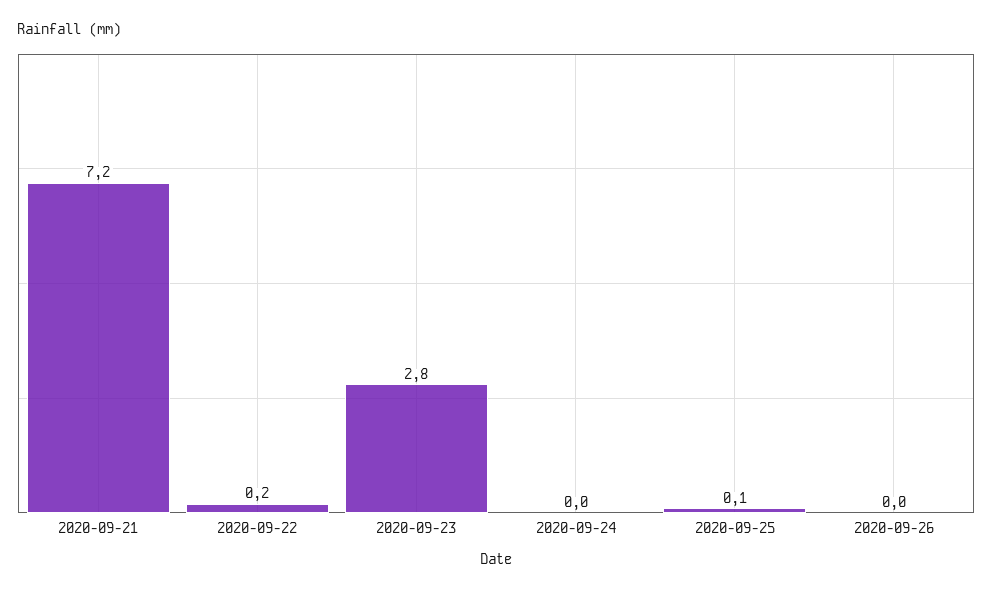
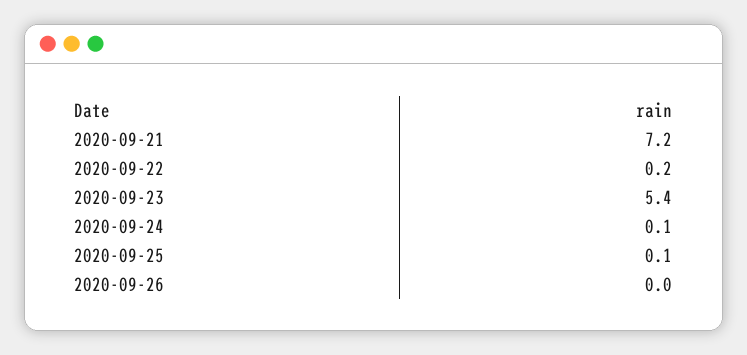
2020-09-23: 2.8 -> 5.4
2020-09-24: 0 -> 0.1

